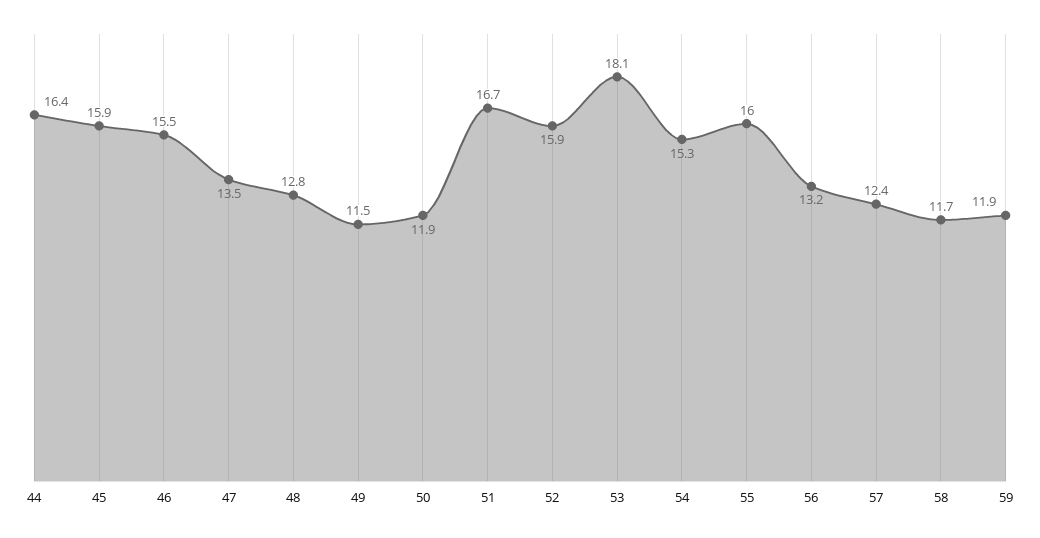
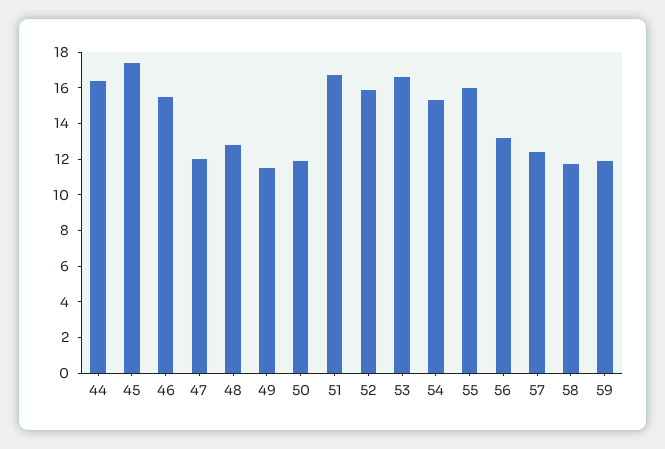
45: 15.9 -> 17.5
47: 13.5 -> 12
53: 18.1 -> 16.5

